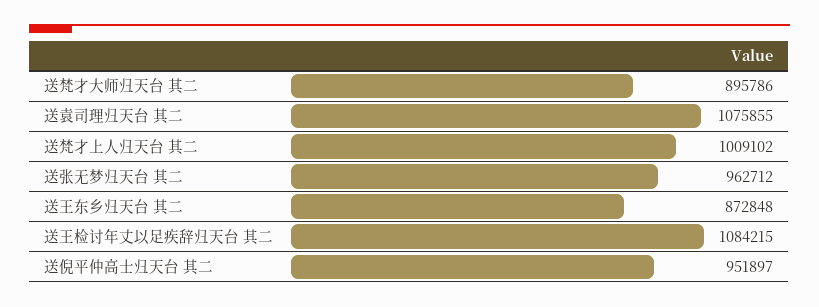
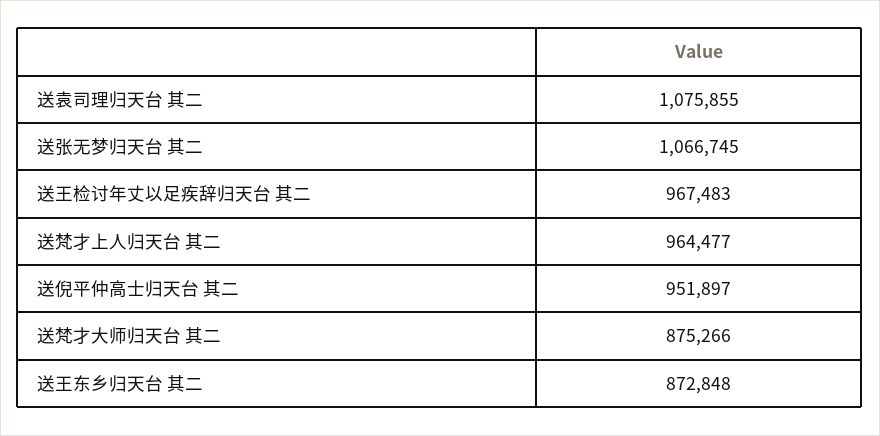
送梵才大师归天台 其二: 895786 -> 875266
送梵才上人归天台 其二: 1009102 -> 964477
送张无梦归天台 其二: 962712 -> 1066745
送王检讨年丈以足疾辞归天台 其二: 1084215 -> 967483

